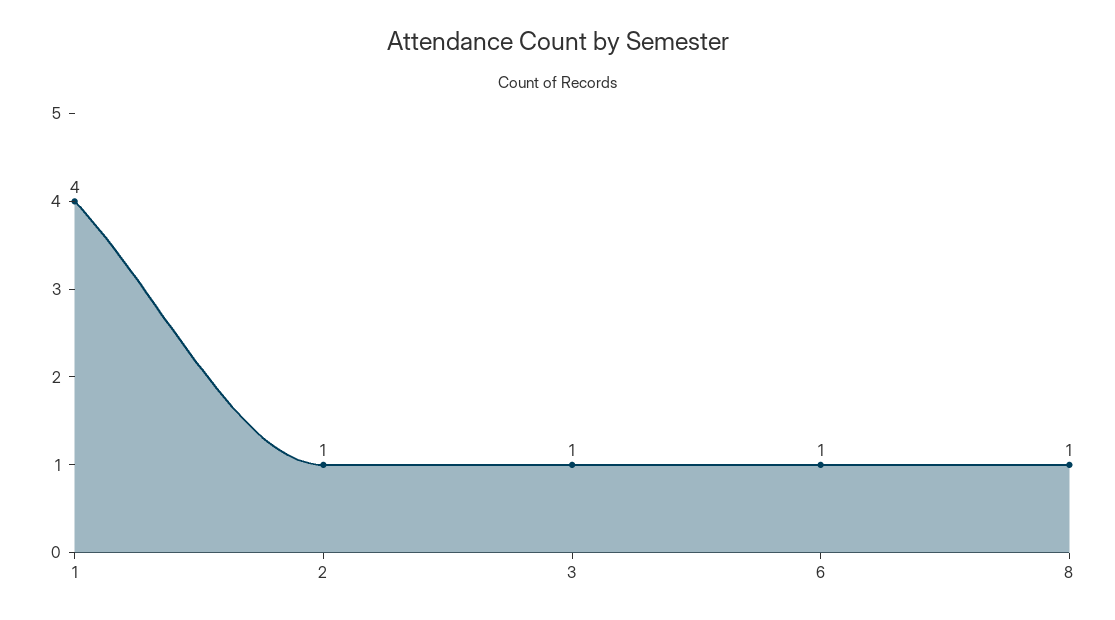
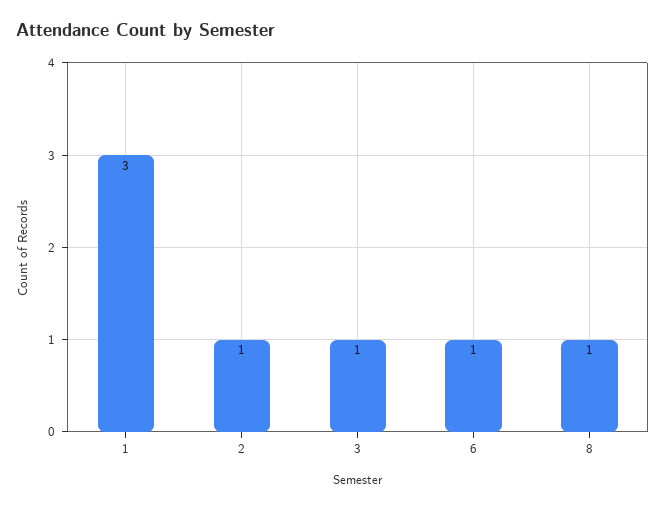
1: 4 -> 3

